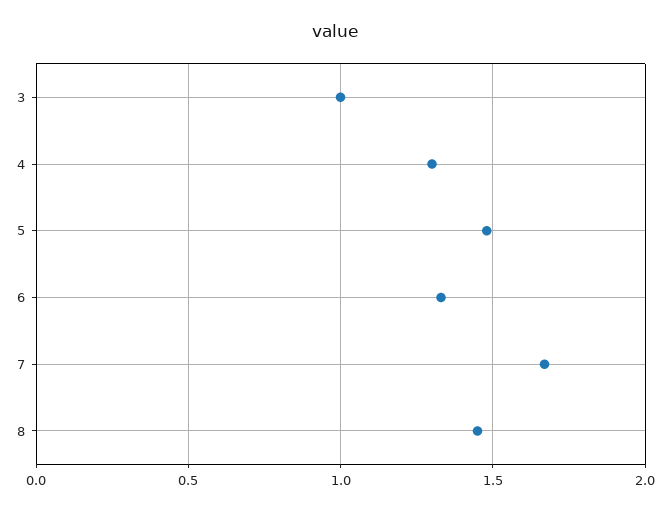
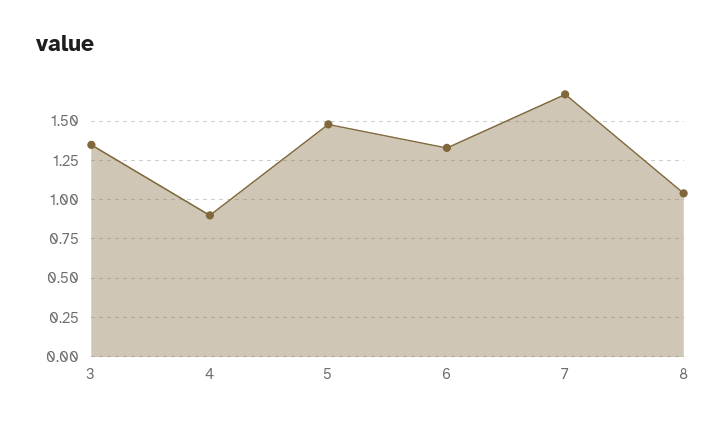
3: 1 -> 1.35
4: 1.3 -> 0.9
8: 1.45 -> 1.05

